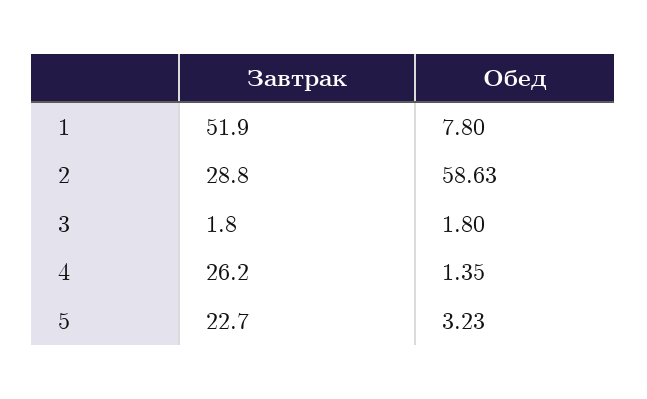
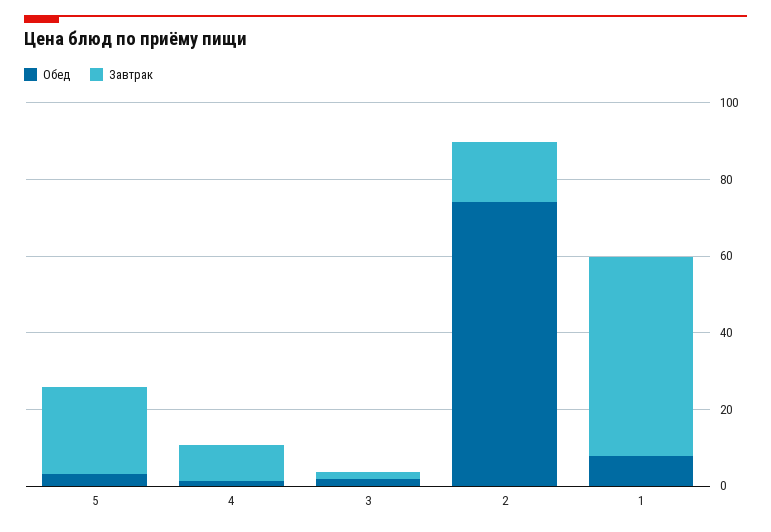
Завтрак, 2: 28.8 -> 15
Обед, 2: 58.63 -> 75
Завтрак, 4: 26.2 -> 10

